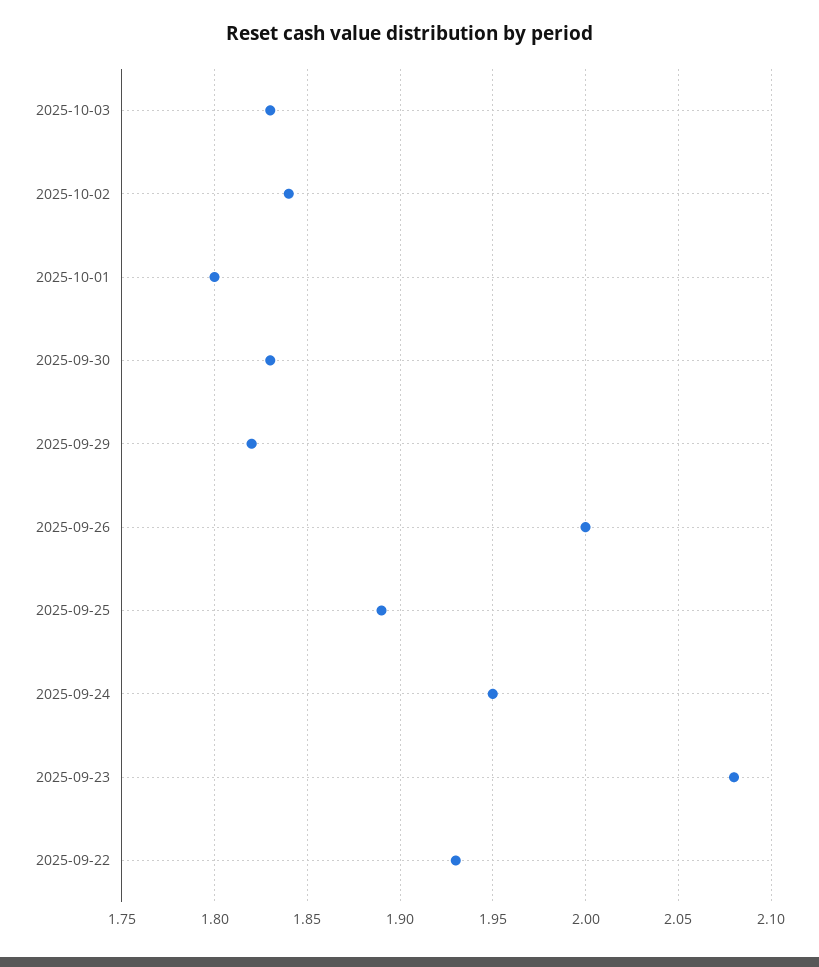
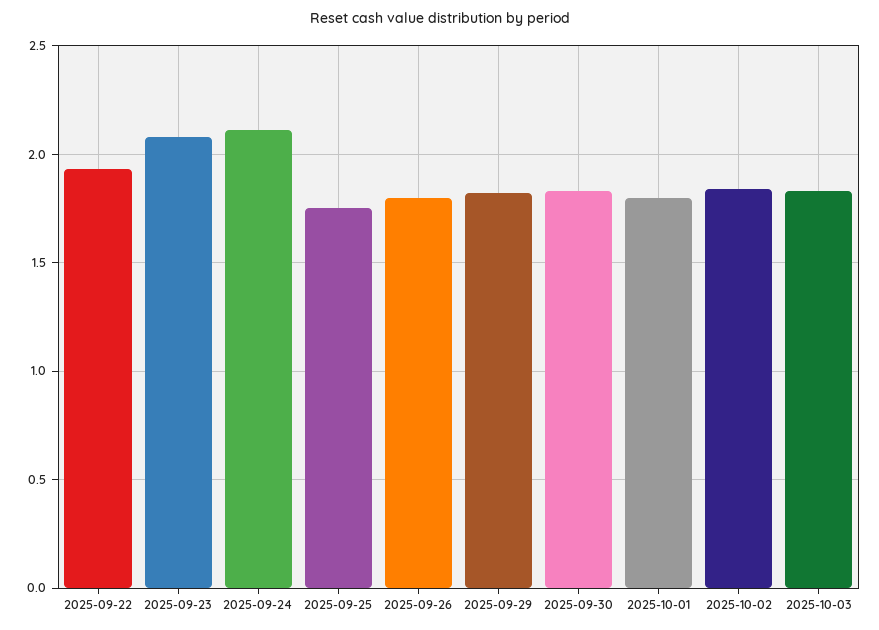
2025-09-26: 2 -> 1.8
2025-09-25: 1.89 -> 1.75
2025-09-24: 1.95 -> 2.1

